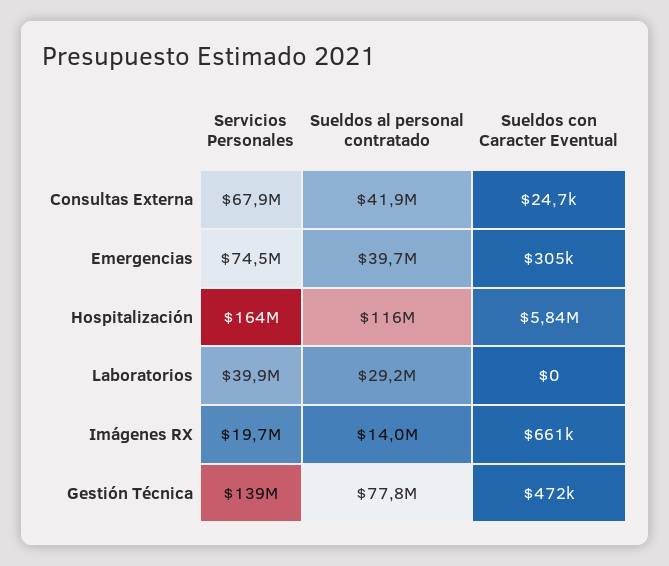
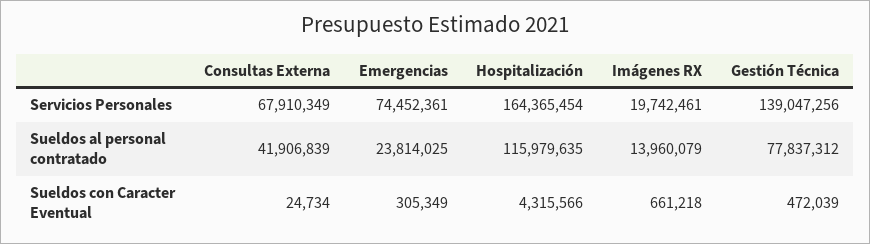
Sueldos al personal contratado, Emergencias: 39700000 -> 23814025
Sueldos con Caracter Eventual, Hospitalización: 5840000 -> 4315566
Servicios Personales, Laboratorios: 39900000 -> none
Sueldos al personal contratado, Laboratorios: 29200000 -> none
Sueldos con Caracter Eventual, Laboratorios: 0 -> none

